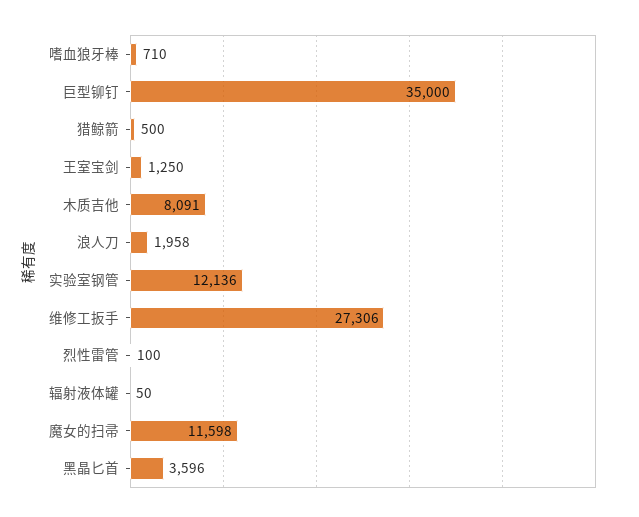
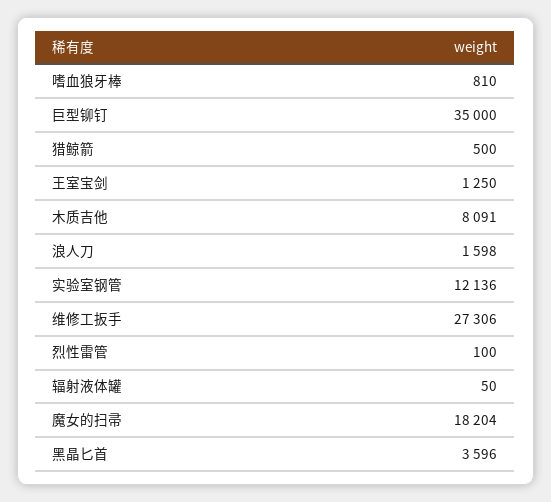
嗜血狼牙棒: 710 -> 810
浪人刀: 1958 -> 1598
魔女的扫帚: 11598 -> 18204

